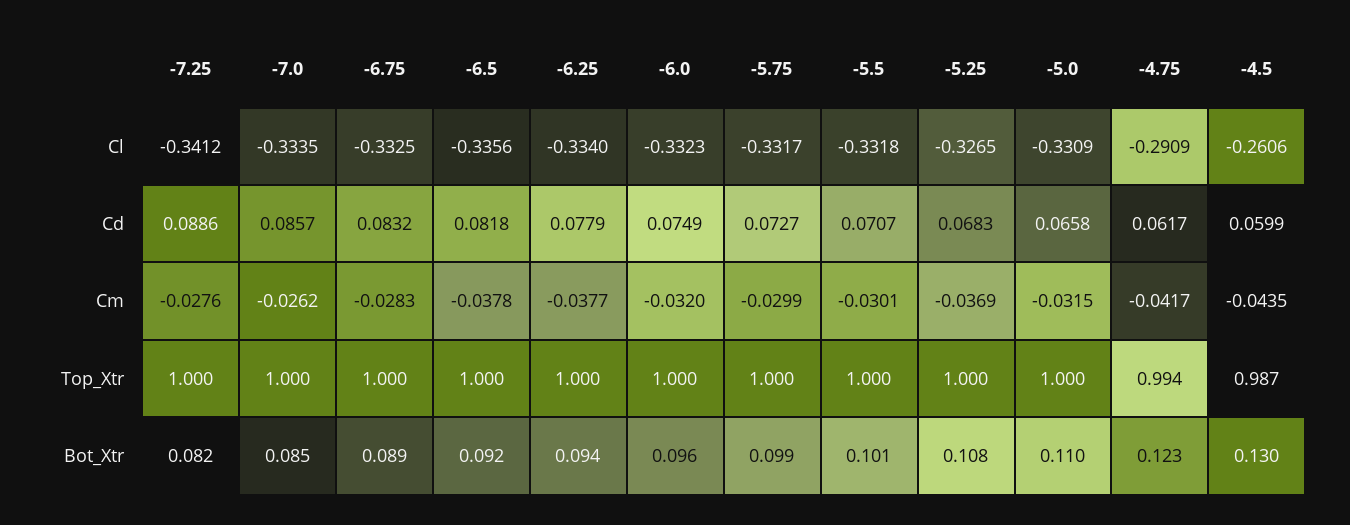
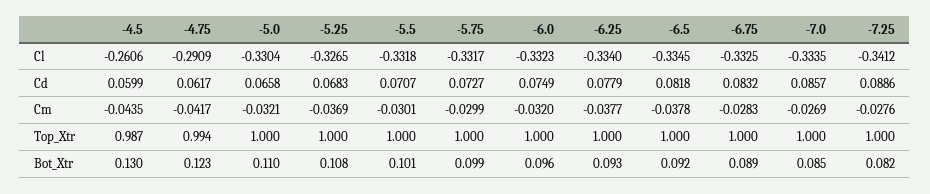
-6.5, Cl: -0.3356 -> -0.3345
-5.0, Cl: -0.3309 -> -0.3304
-7.0, Cm: -0.0262 -> -0.0269
-5.0, Cm: -0.0315 -> -0.0321
-6.25, Bot_Xtr: 0.094 -> 0.093

